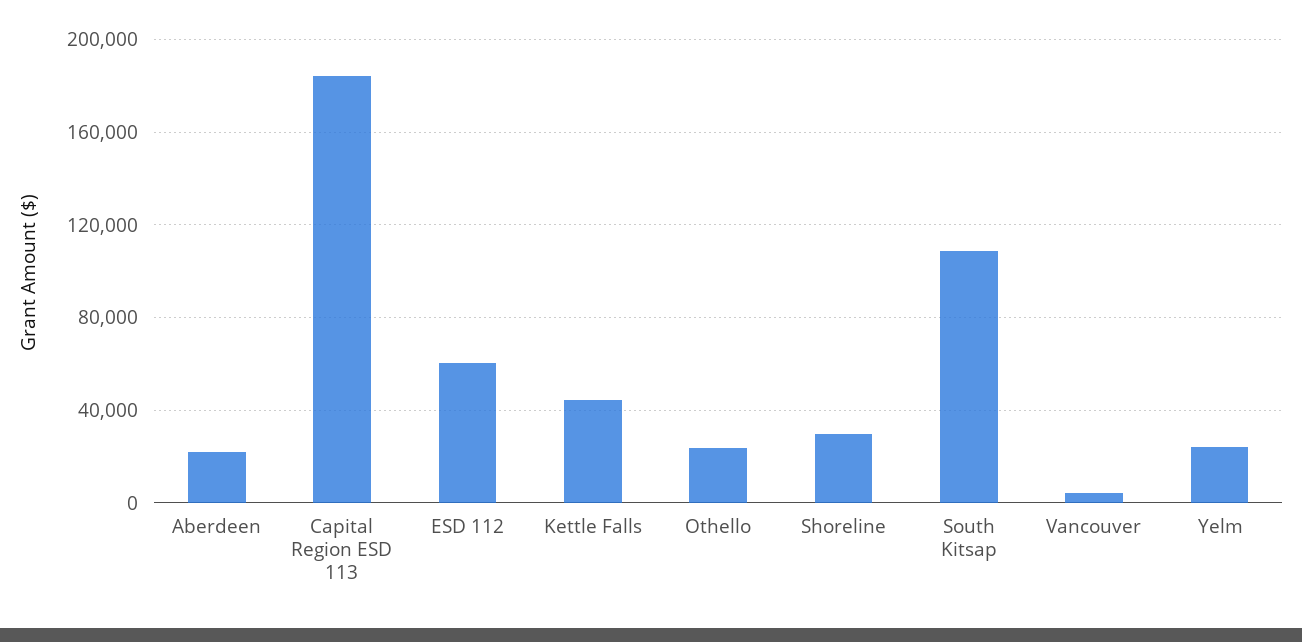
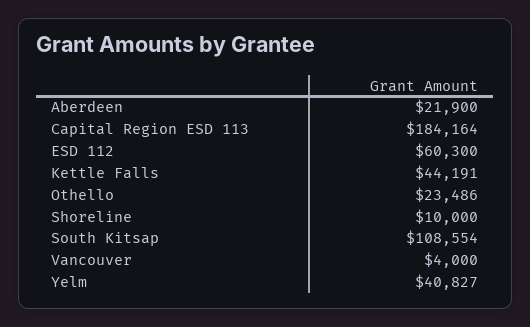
Shoreline: 30000 -> 10000
Yelm: 25000 -> 40827

